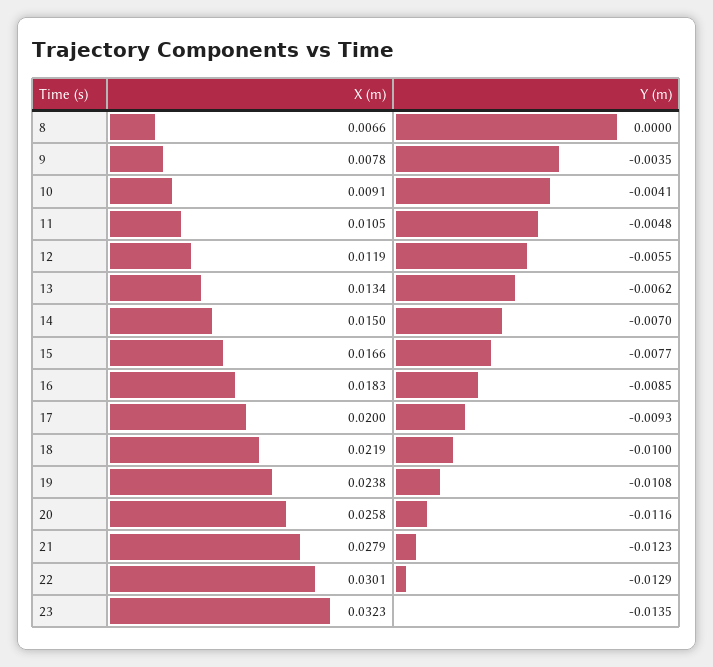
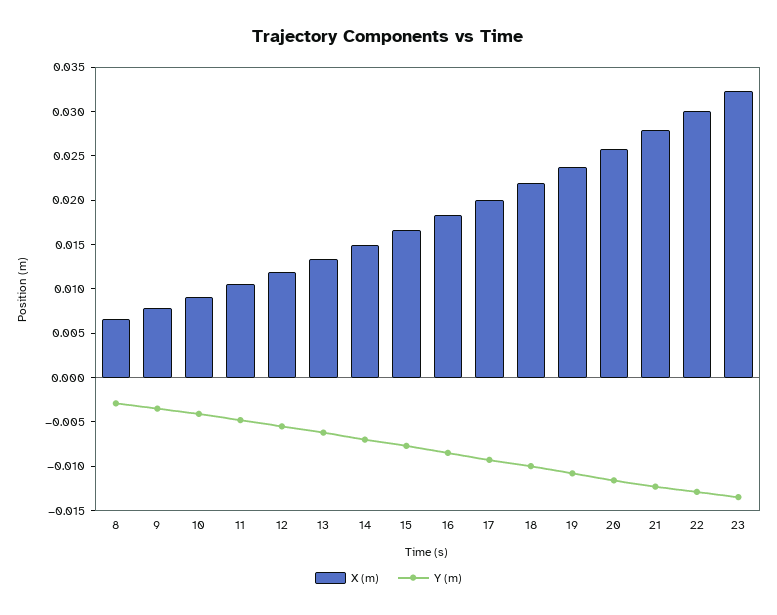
Y (m), 8: 0 -> -0.003

